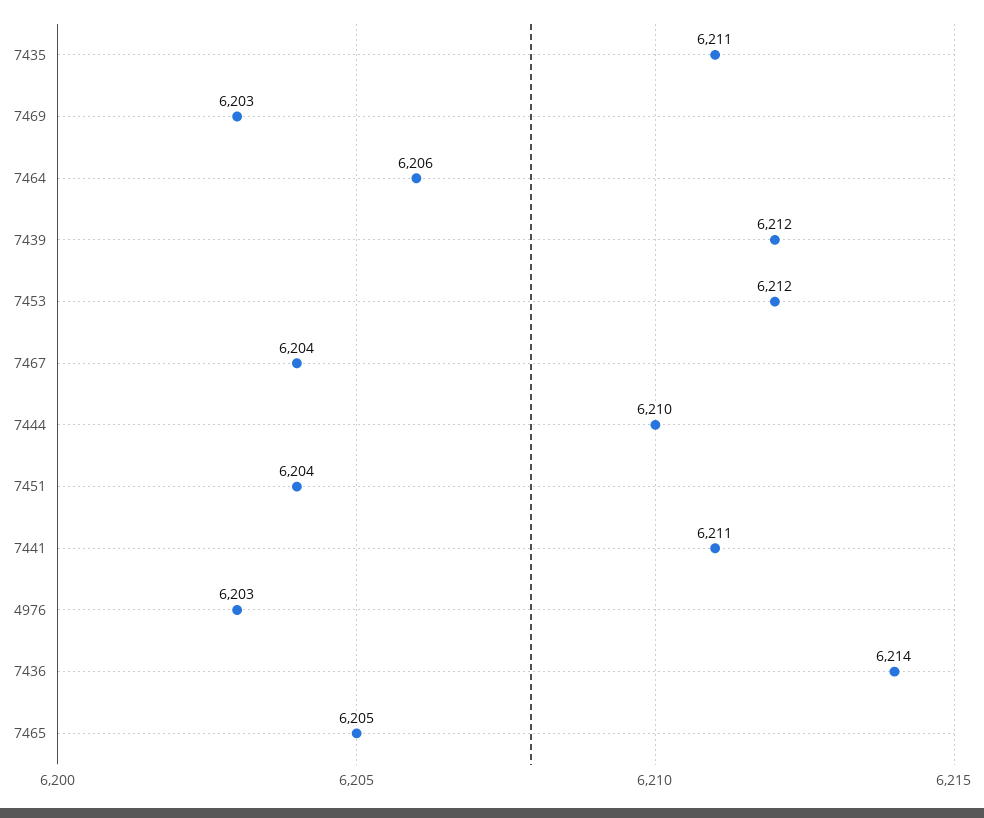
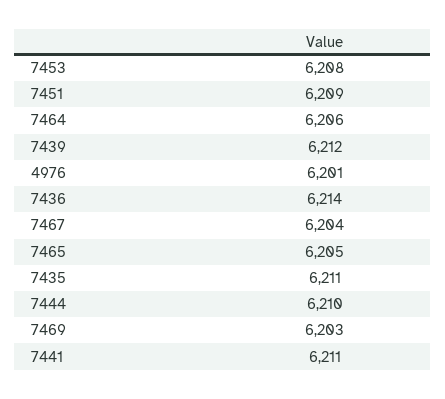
7453: 6212 -> 6208
7451: 6204 -> 6209
4976: 6203 -> 6201

